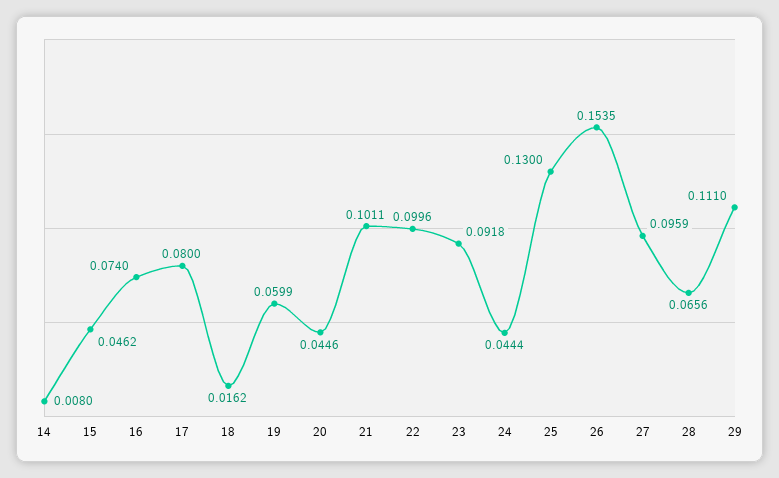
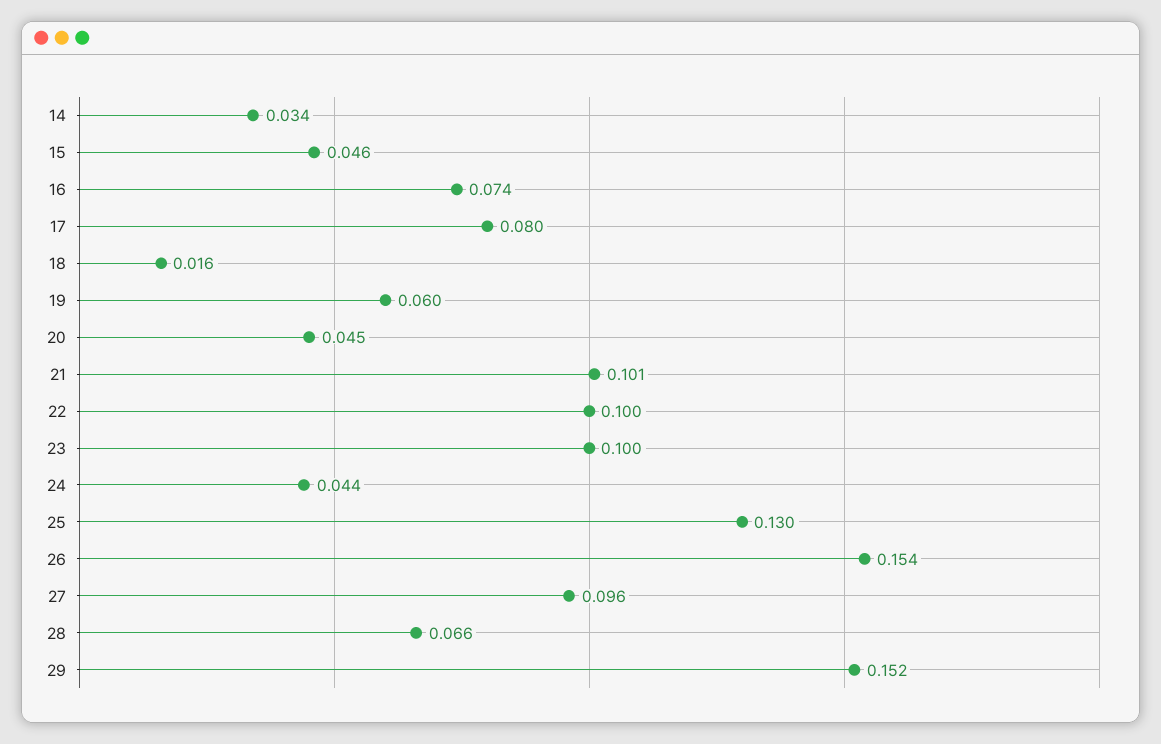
14: 0.008 -> 0.034
23: 0.0918 -> 0.1
29: 0.111 -> 0.152

